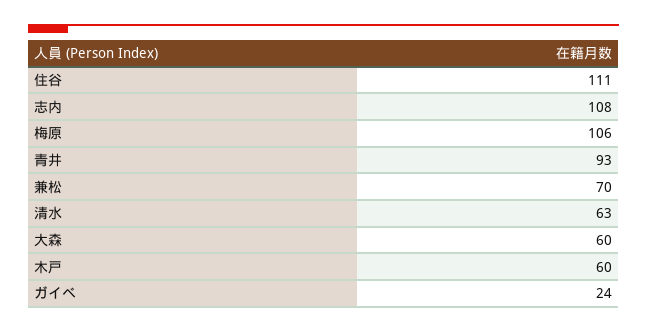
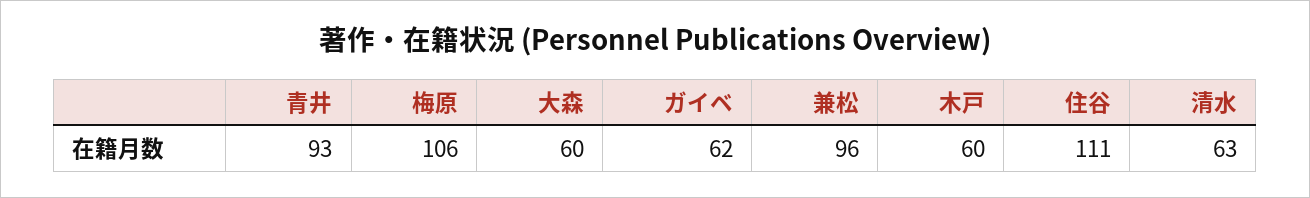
志内: 108 -> none
兼松: 70 -> 96
ガイベ: 24 -> 62

